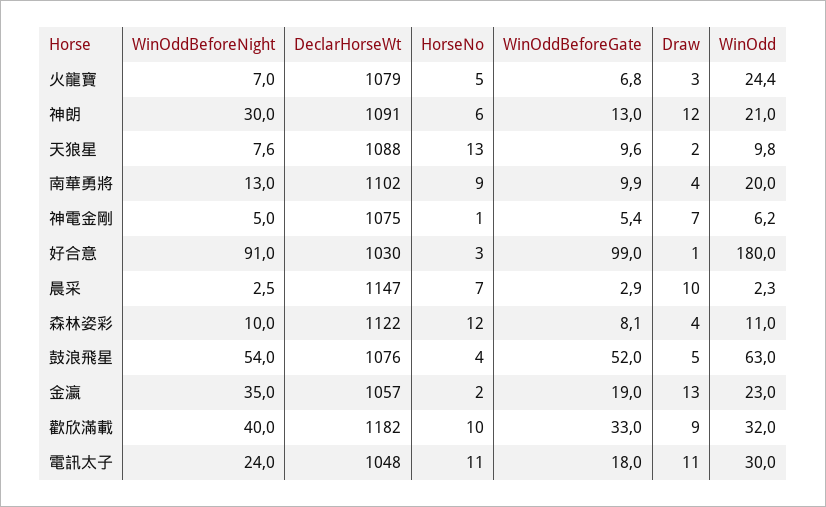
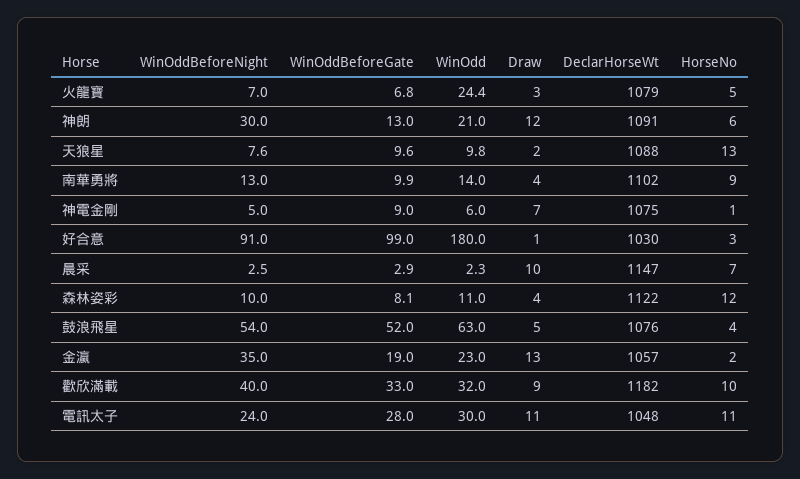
WinOdd, 南華勇將: 20 -> 14
WinOddBeforeGate, 神電金剛: 5.4 -> 9
WinOdd, 神電金剛: 6.2 -> 6
WinOddBeforeGate, 電訊太子: 18 -> 28

